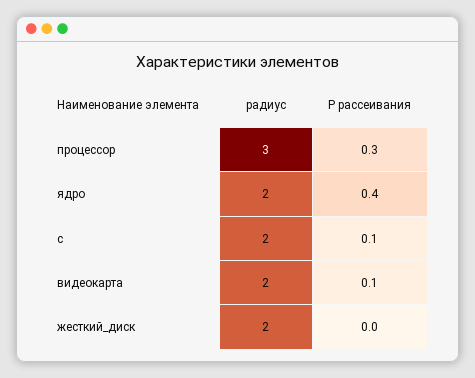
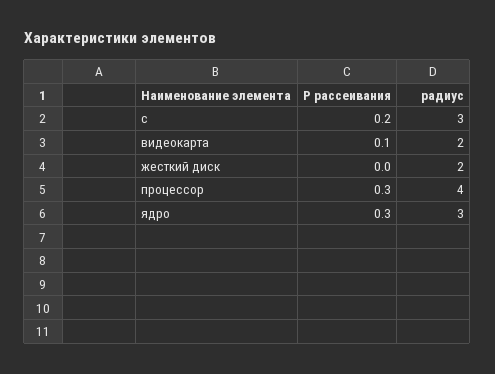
радиус, процессор: 3 -> 4
радиус, ядро: 2 -> 3
P рассеивания, ядро: 0.4 -> 0.3
радиус, c: 2 -> 3
P рассеивания, c: 0.1 -> 0.2

